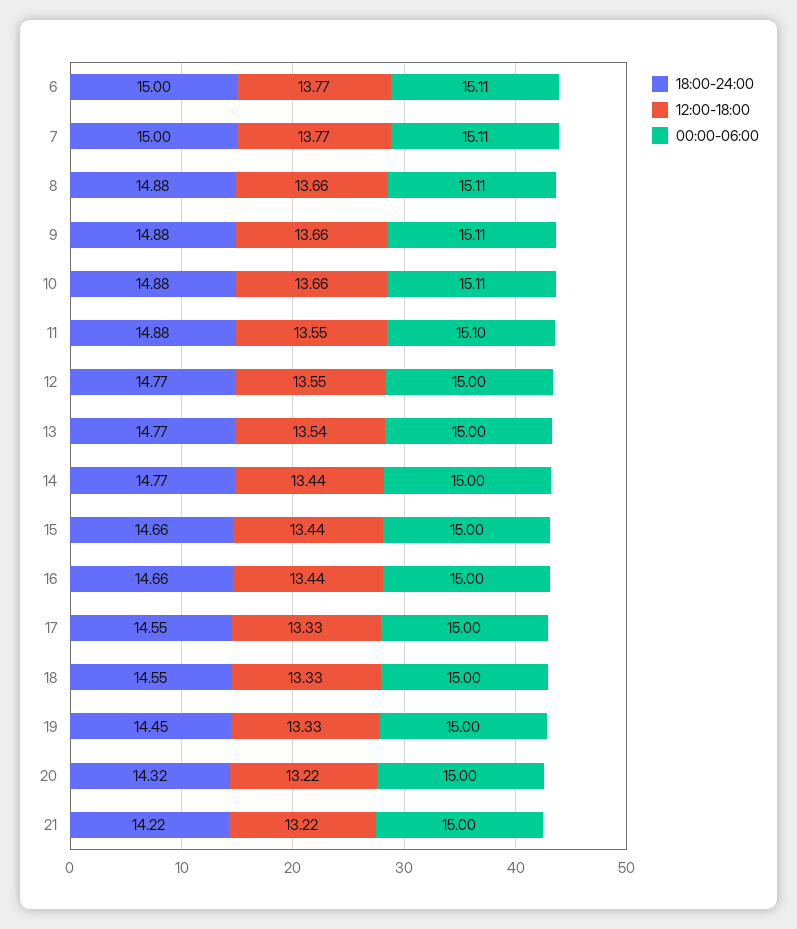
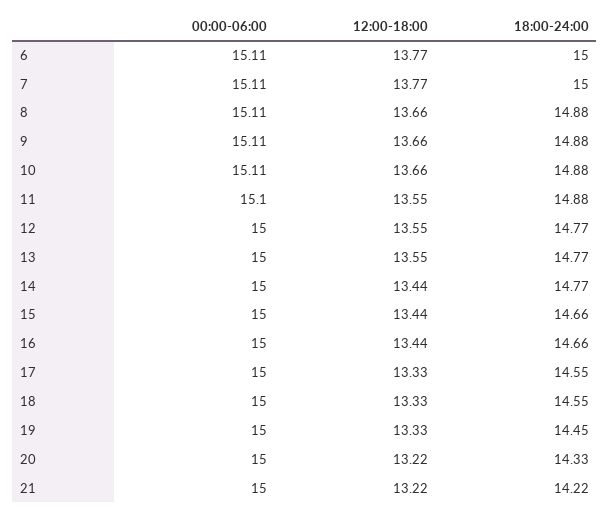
12:00-18:00, 13: 13.54 -> 13.55
18:00-24:00, 20: 14.32 -> 14.33

